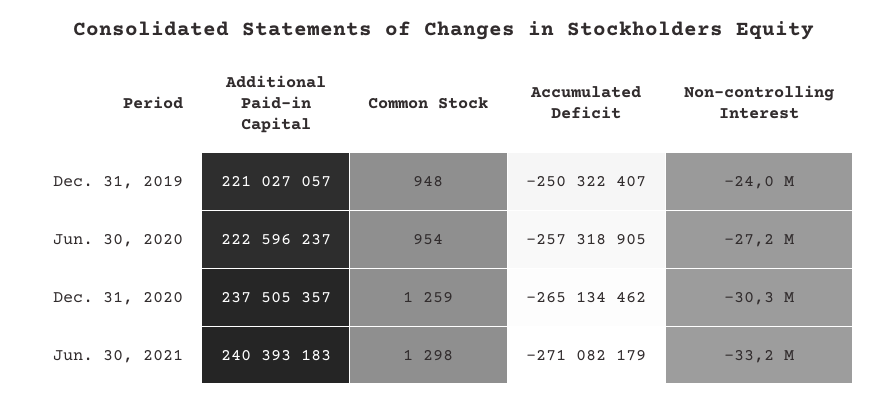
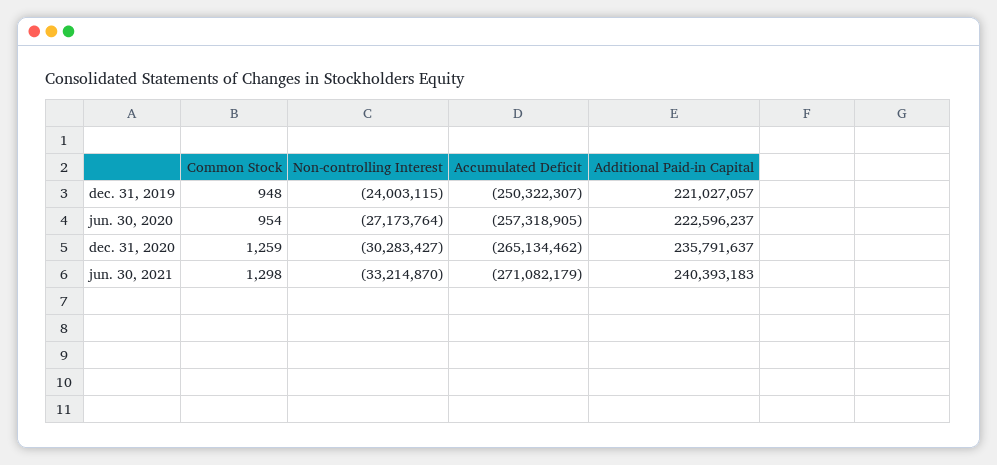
Accumulated Deficit, Dec. 31, 2019: -250322407 -> -250322307
Additional Paid-in Capital, Dec. 31, 2020: 237505357 -> 235791637

